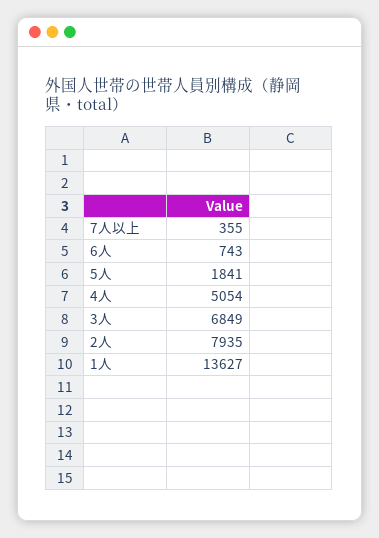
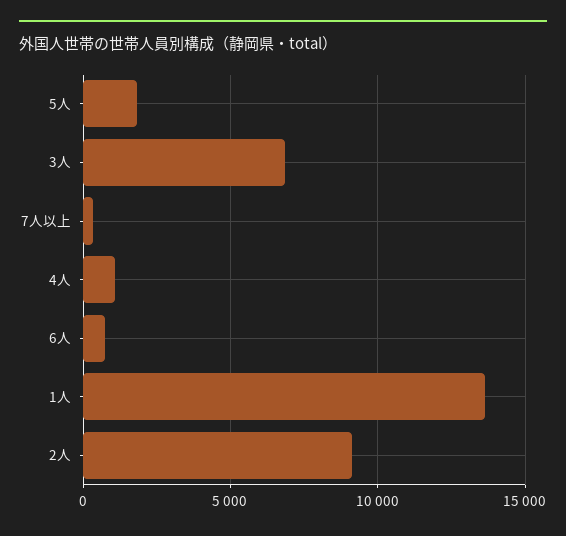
4人: 5054 -> 1000
2人: 7935 -> 9000

